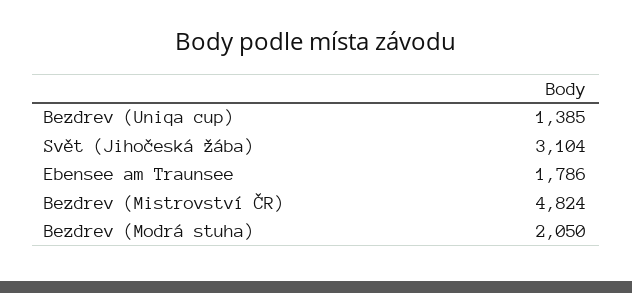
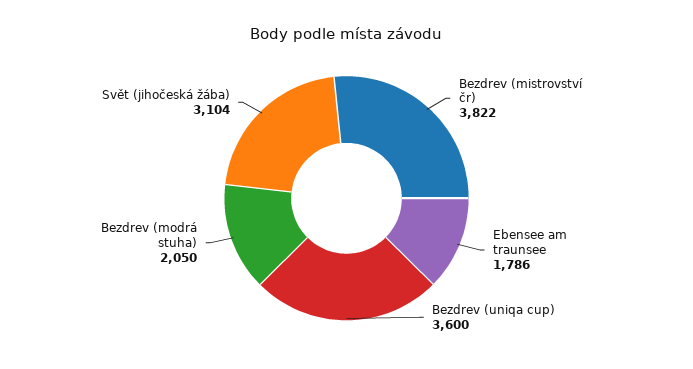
Bezdrev (Uniqa cup): 1385 -> 3600
Bezdrev (Mistrovství ČR): 4824 -> 3822

